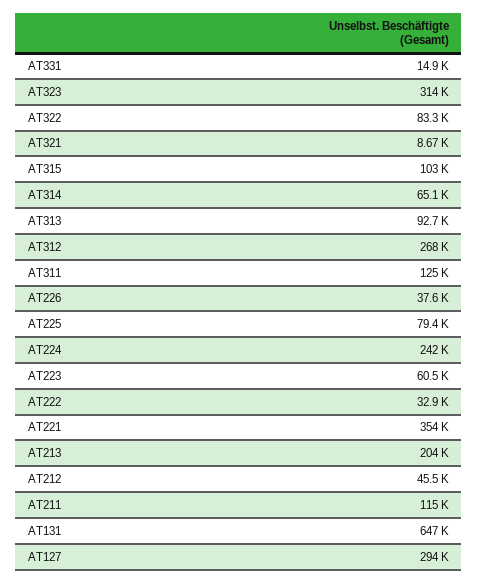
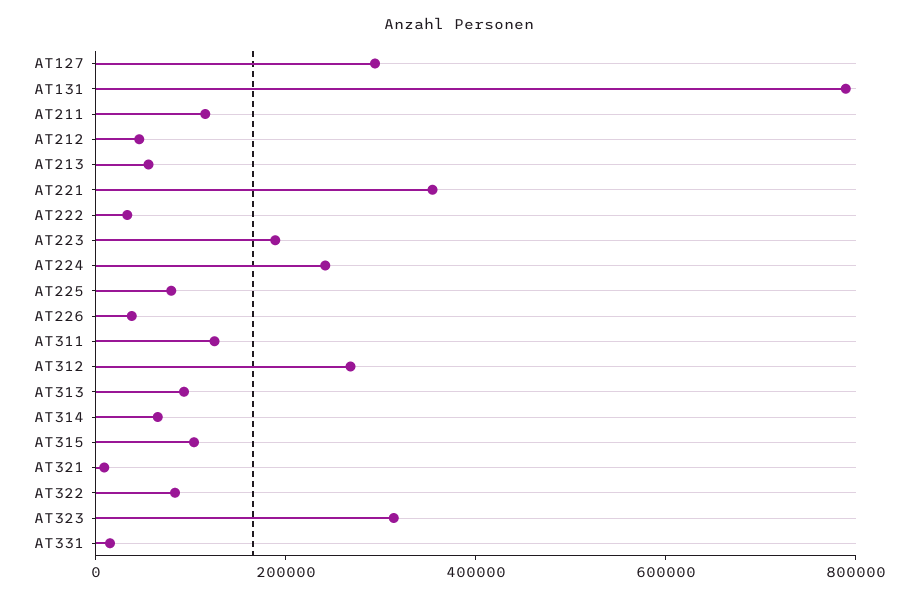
AT223: 60500 -> 200000
AT213: 204000 -> 50000
AT131: 647000 -> 800000

